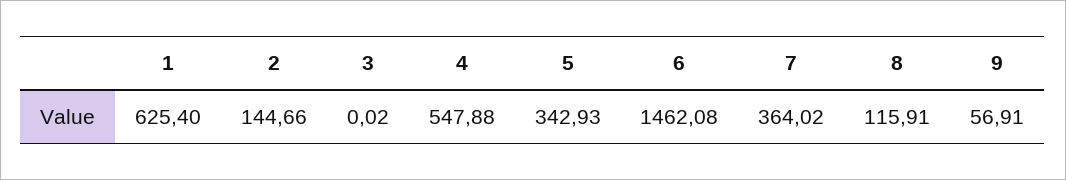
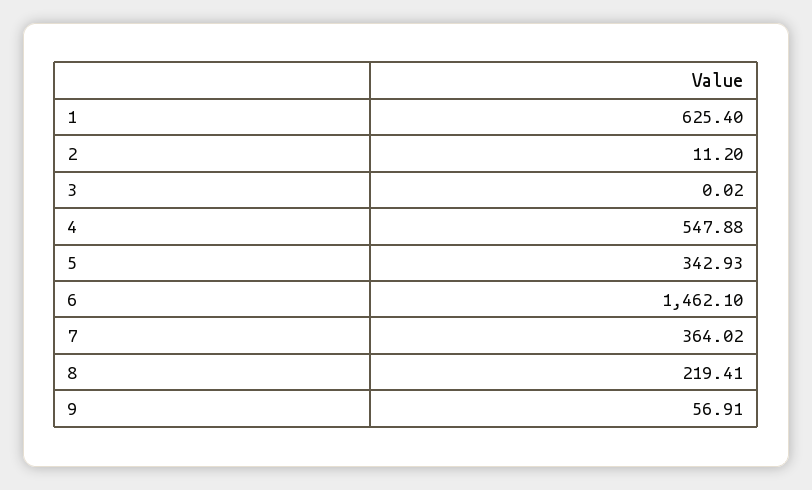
2: 144.66 -> 11.2
6: 1462.08 -> 1462.1
8: 115.91 -> 219.41

